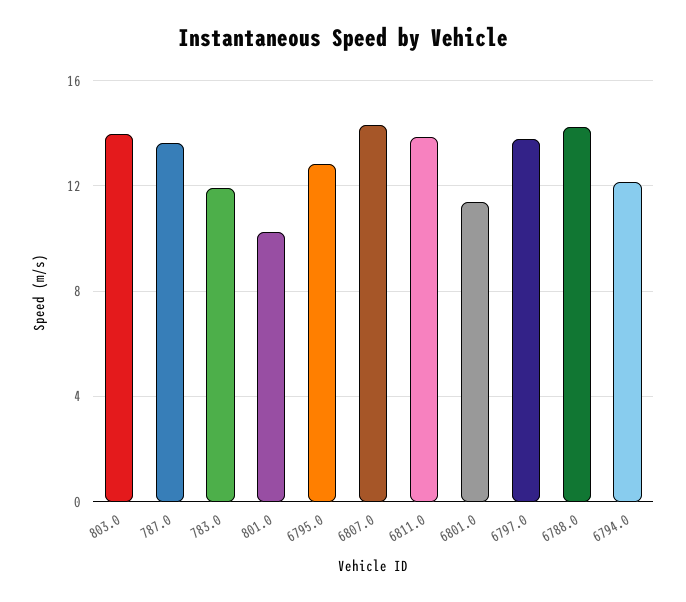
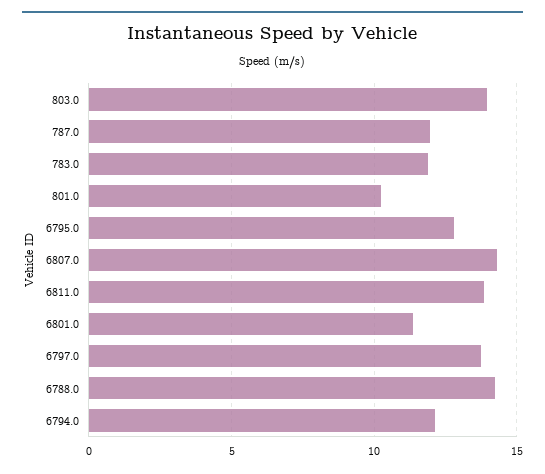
787.0: 13.5 -> 12

